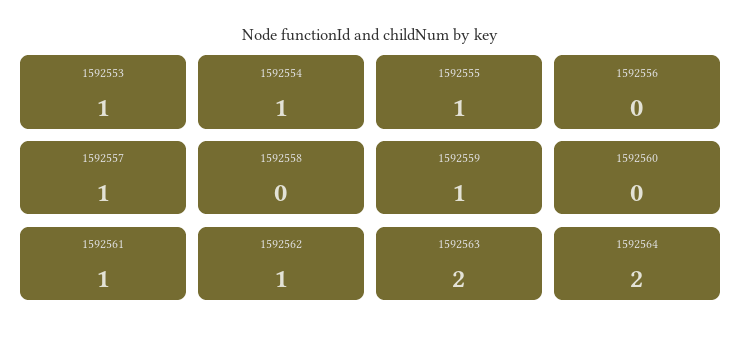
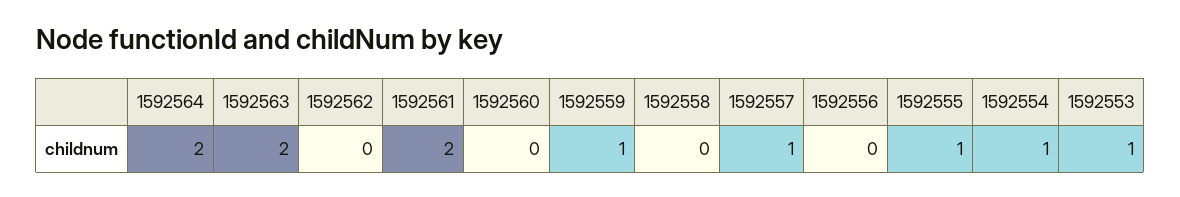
1592561: 1 -> 2
1592562: 1 -> 0

